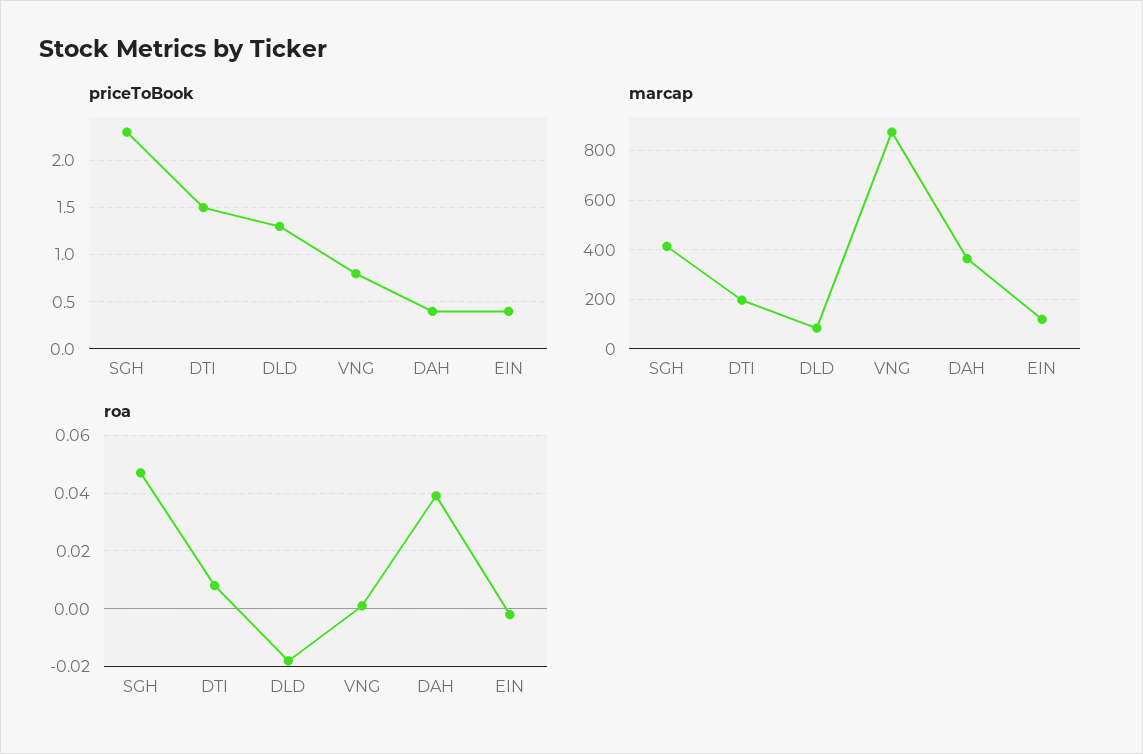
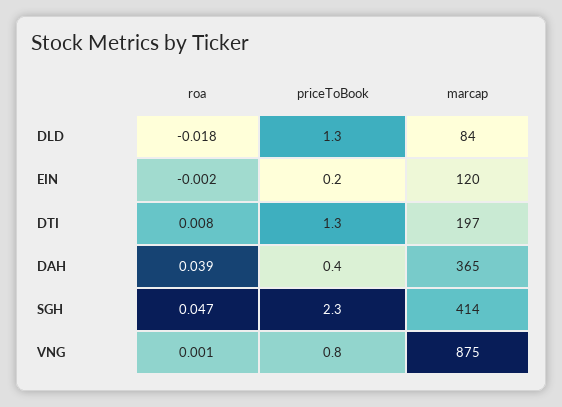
priceToBook, DTI: 1.5 -> 1.3
priceToBook, EIN: 0.4 -> 0.2

